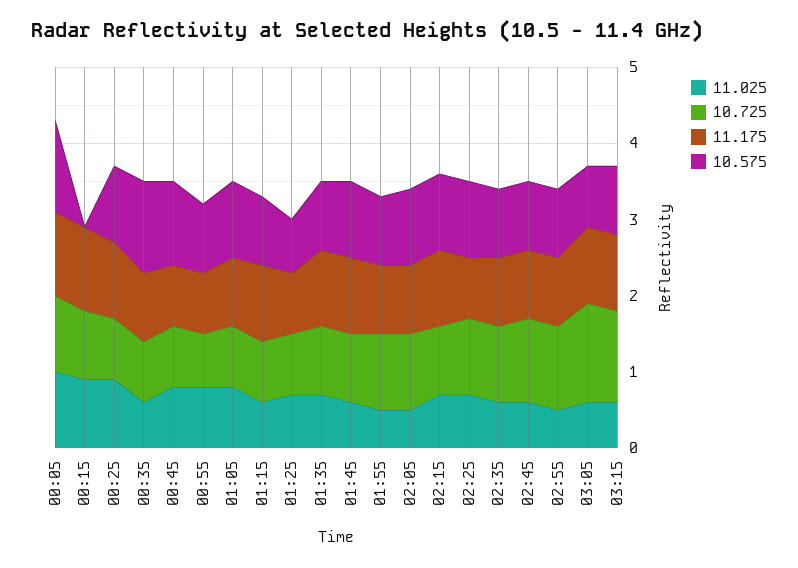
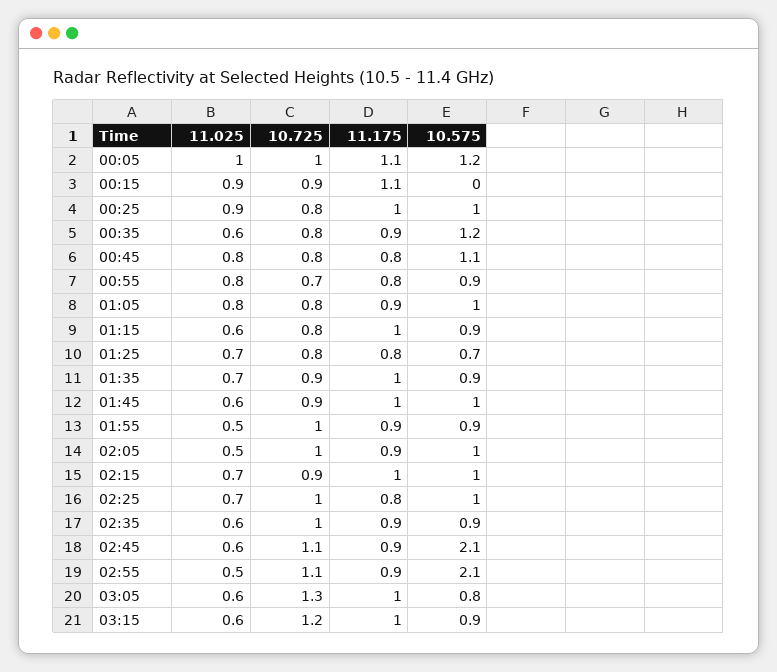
10.575, 02:45: 1 -> 2.1
10.575, 02:55: 1 -> 2.1

